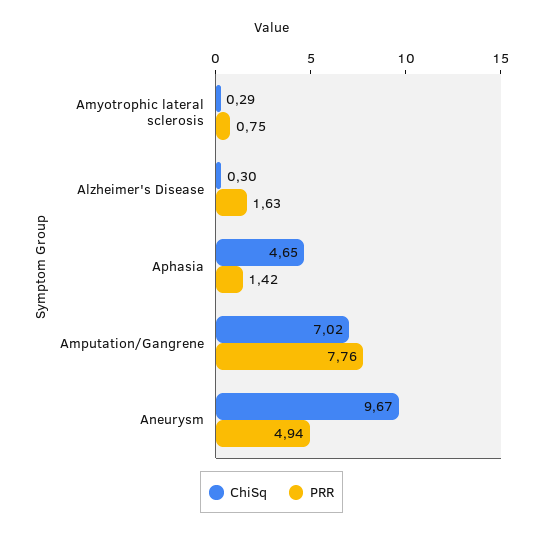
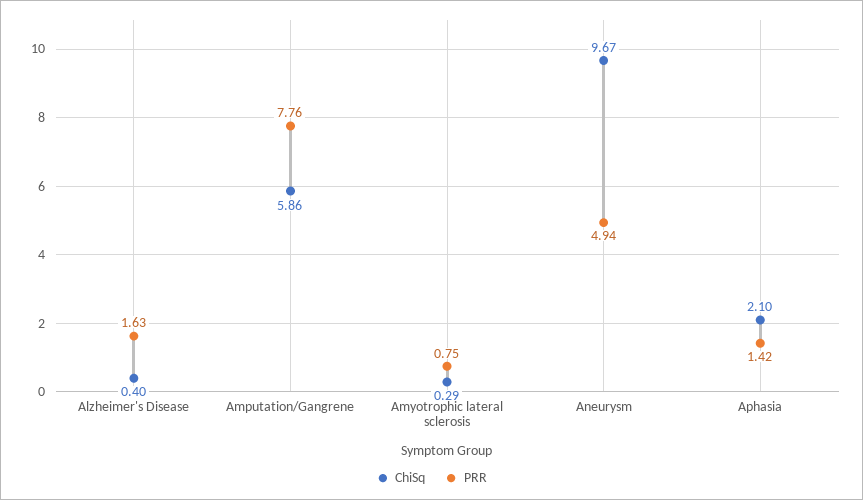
ChiSq, Alzheimer's Disease: 0.3 -> 0.4
ChiSq, Aphasia: 4.65 -> 2.1
ChiSq, Amputation/Gangrene: 7.02 -> 5.86

